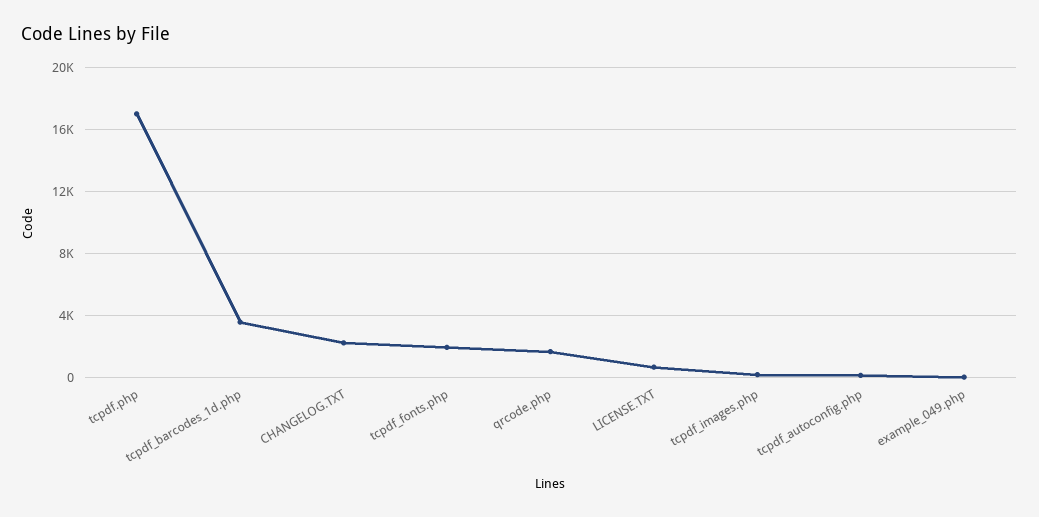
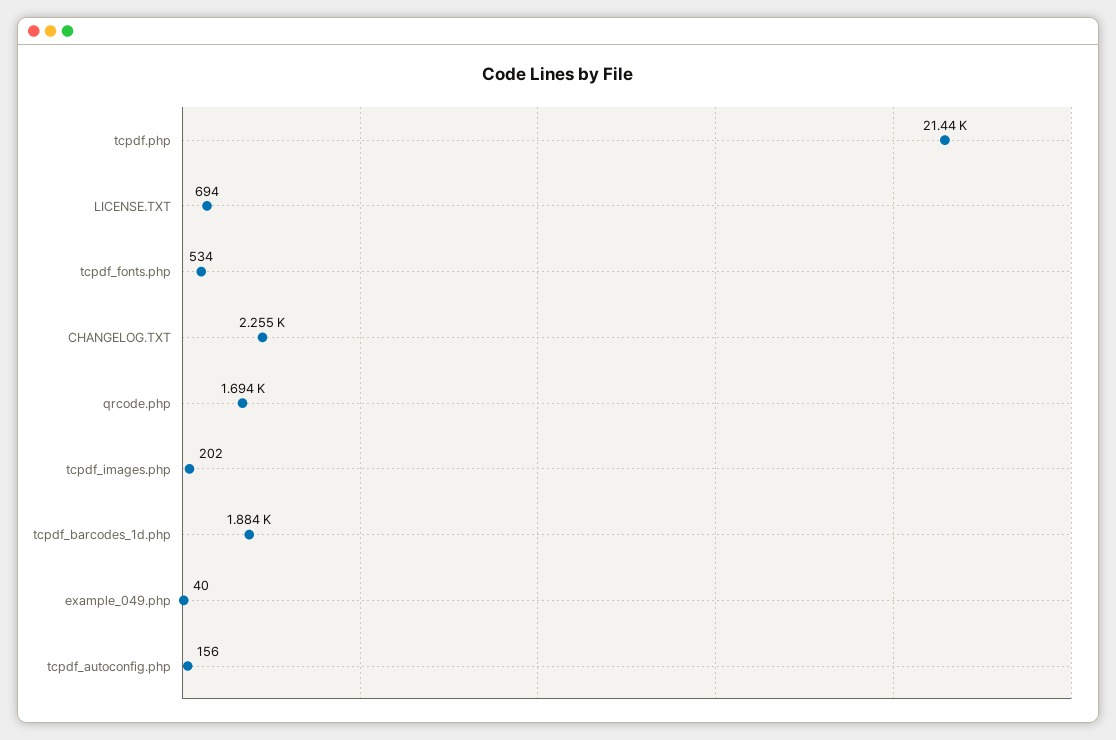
tcpdf.php: 17000 -> 21440
tcpdf_barcodes_1d.php: 3500 -> 1884
tcpdf_fonts.php: 2000 -> 534

